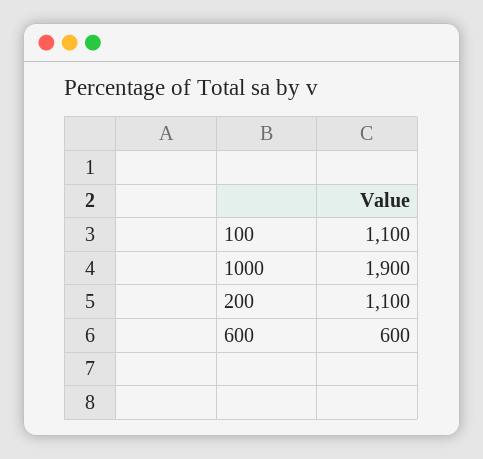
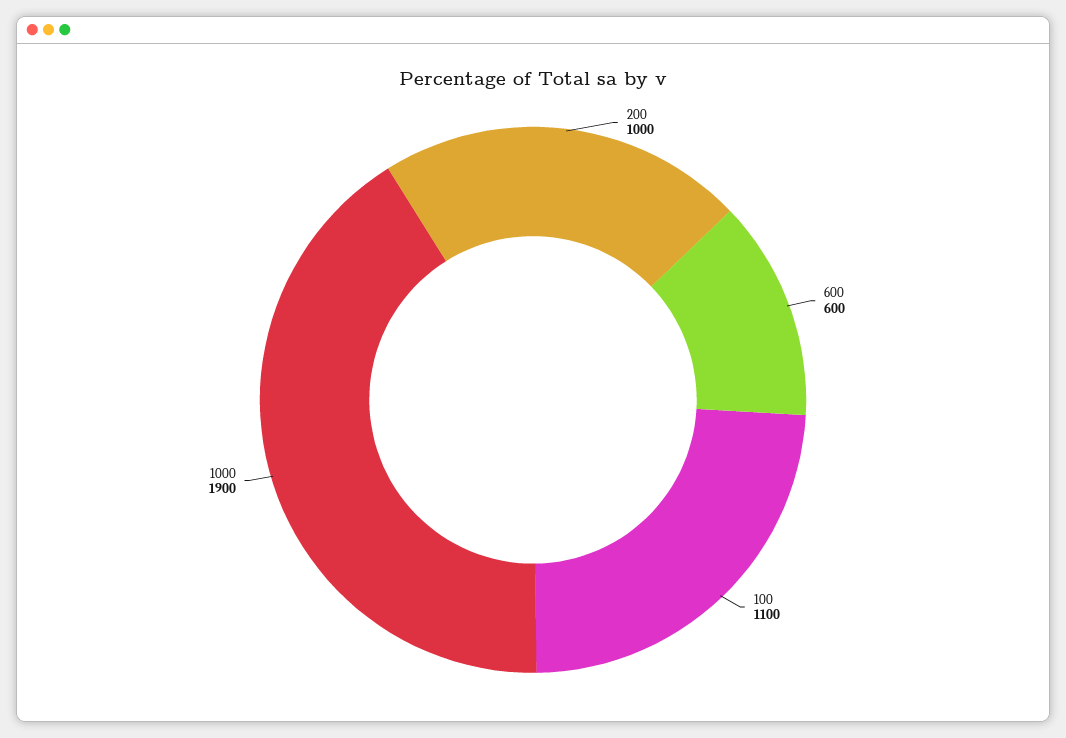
200: 1100 -> 1000

